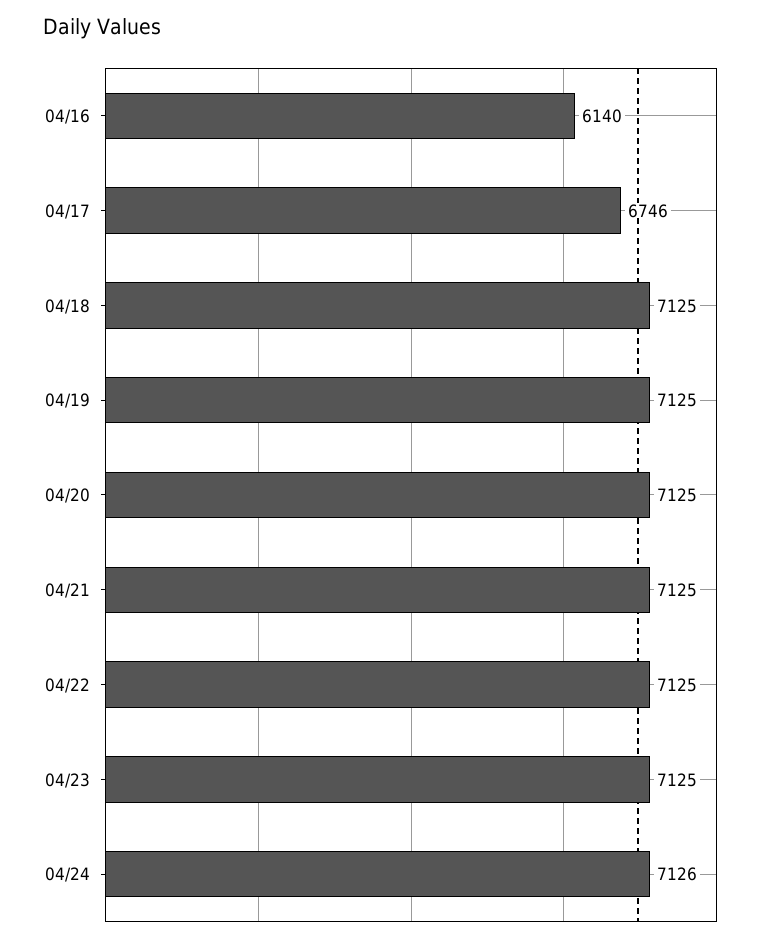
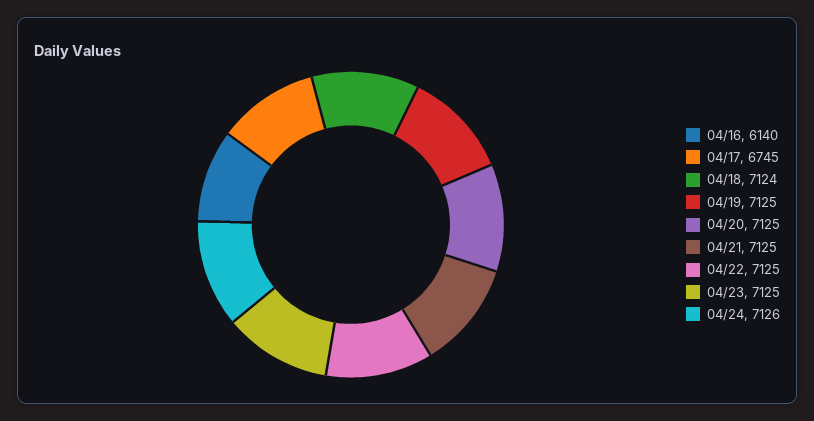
04/17: 6746 -> 6745
04/18: 7125 -> 7124

